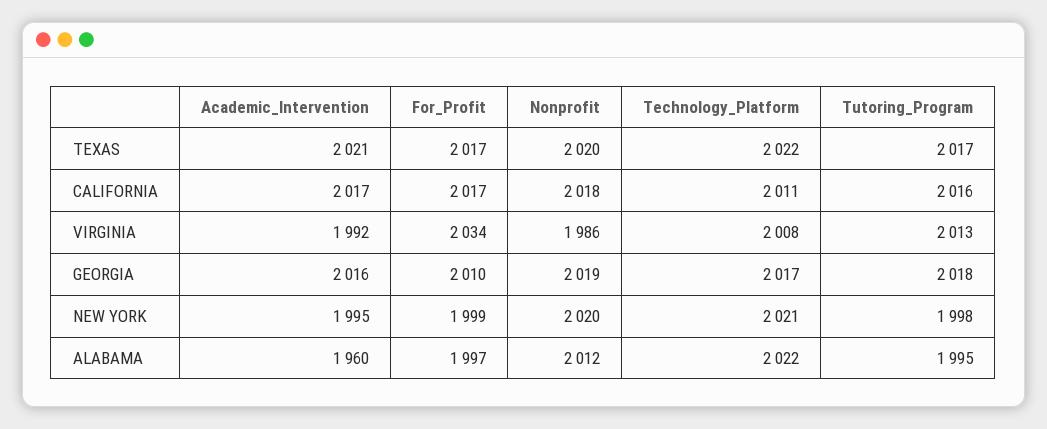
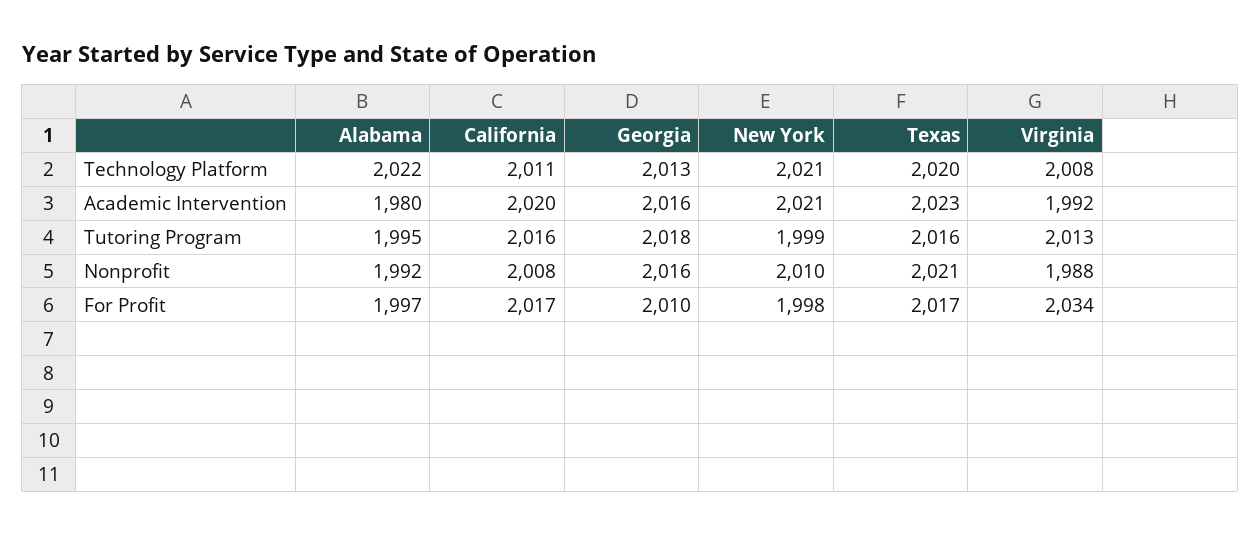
Academic_Intervention, TEXAS: 2021 -> 2023
Nonprofit, TEXAS: 2020 -> 2021
Technology_Platform, TEXAS: 2022 -> 2020
Tutoring_Program, TEXAS: 2017 -> 2016
Academic_Intervention, CALIFORNIA: 2017 -> 2020
Nonprofit, CALIFORNIA: 2018 -> 2008
Nonprofit, VIRGINIA: 1986 -> 1988
Nonprofit, GEORGIA: 2019 -> 2016
Technology_Platform, GEORGIA: 2017 -> 2013
Academic_Intervention, NEW YORK: 1995 -> 2021
For_Profit, NEW YORK: 1999 -> 1998
Nonprofit, NEW YORK: 2020 -> 2010
Tutoring_Program, NEW YORK: 1998 -> 1999
Academic_Intervention, ALABAMA: 1960 -> 1980
Nonprofit, ALABAMA: 2012 -> 1992

